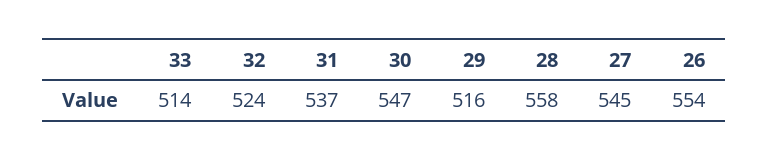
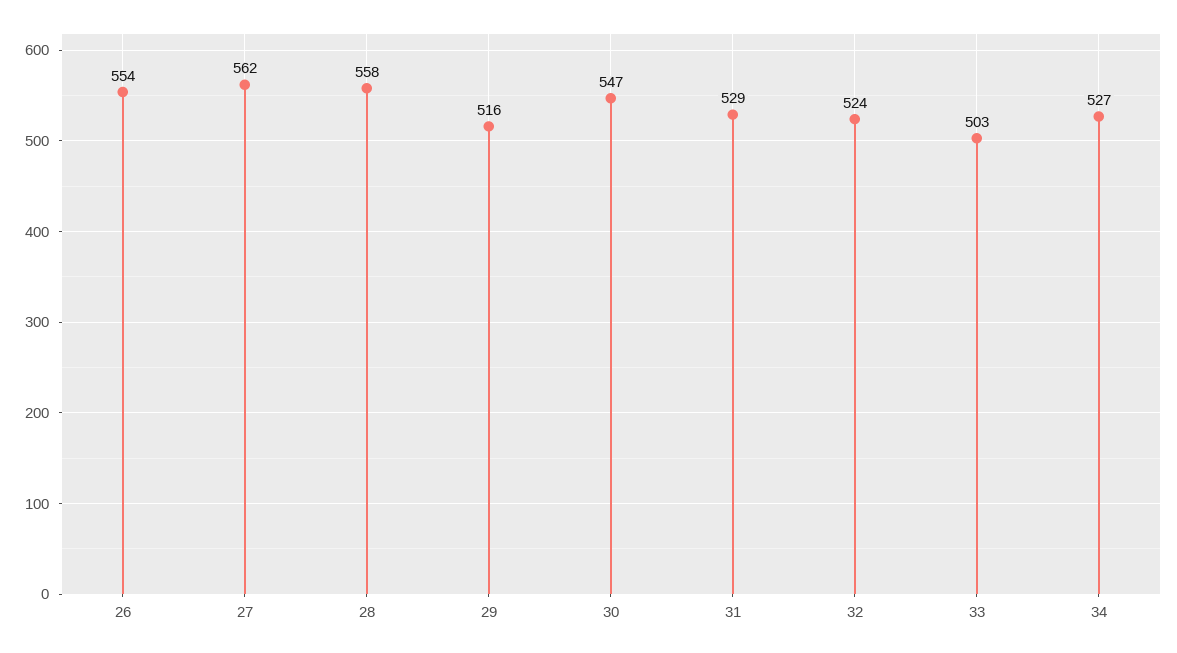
33: 514 -> 503
31: 537 -> 529
27: 545 -> 562
34: none -> 527

